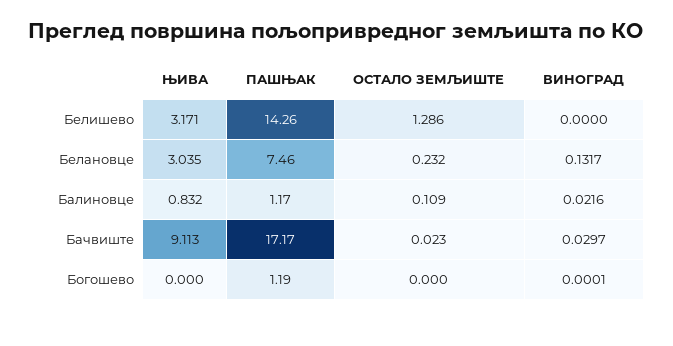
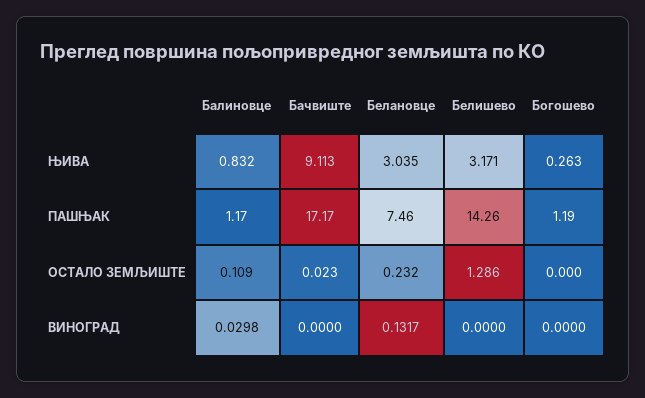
ВИНОГРАД, Балиновце: 0.0216 -> 0.0298
ВИНОГРАД, Бачвиште: 0.0297 -> 0
ЊИВА, Богошево: 0 -> 0.263
ВИНОГРАД, Богошево: 0.0001 -> 0

